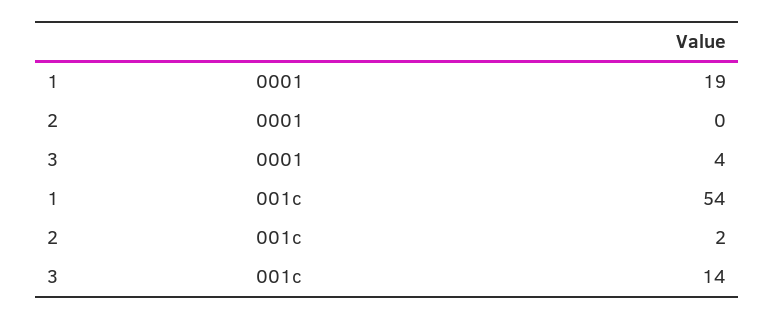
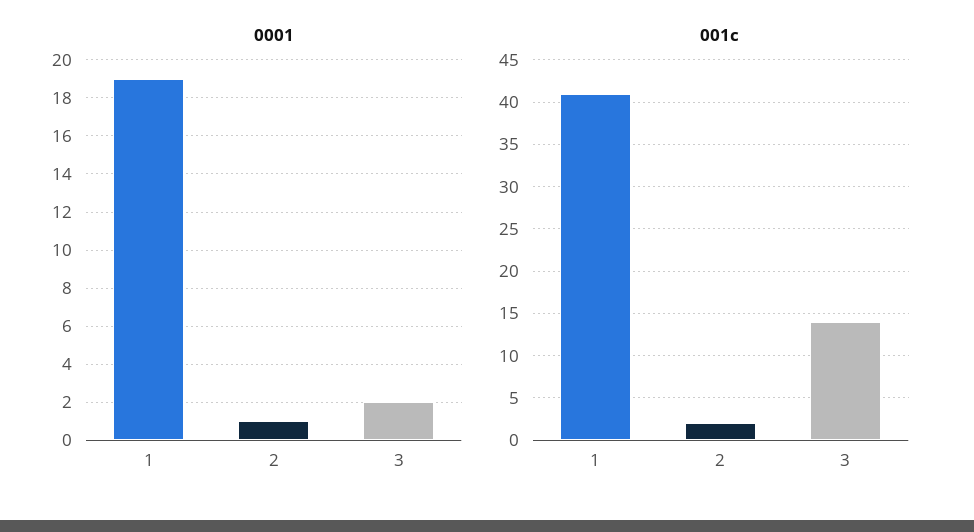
0001, 2: 0 -> 1
0001, 3: 4 -> 2
001c, 1: 54 -> 41

